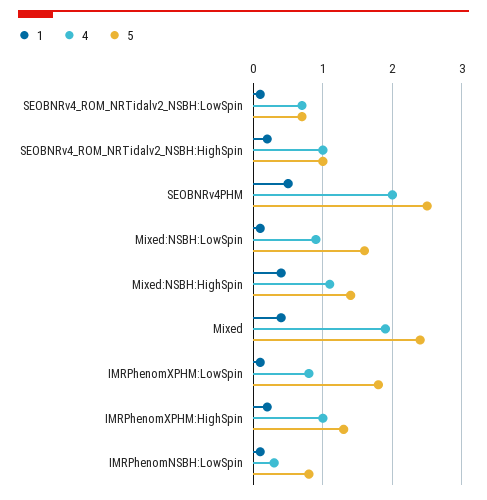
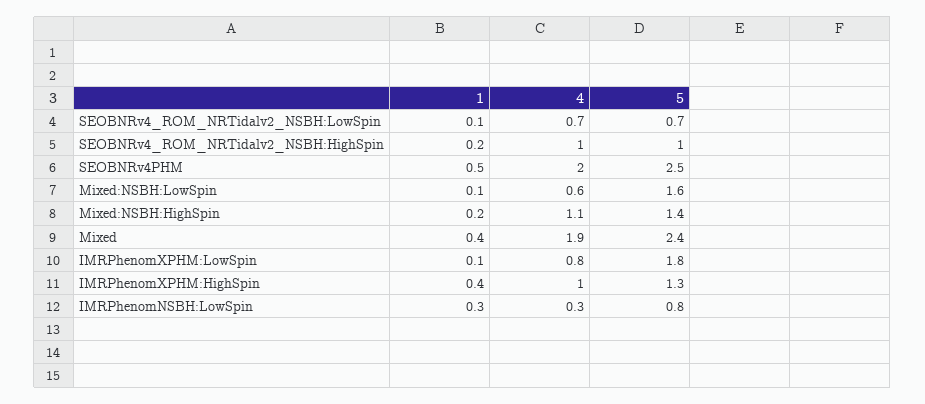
4, Mixed:NSBH:LowSpin: 0.9 -> 0.6
1, Mixed:NSBH:HighSpin: 0.4 -> 0.2
1, IMRPhenomXPHM:HighSpin: 0.2 -> 0.4
1, IMRPhenomNSBH:LowSpin: 0.1 -> 0.3

